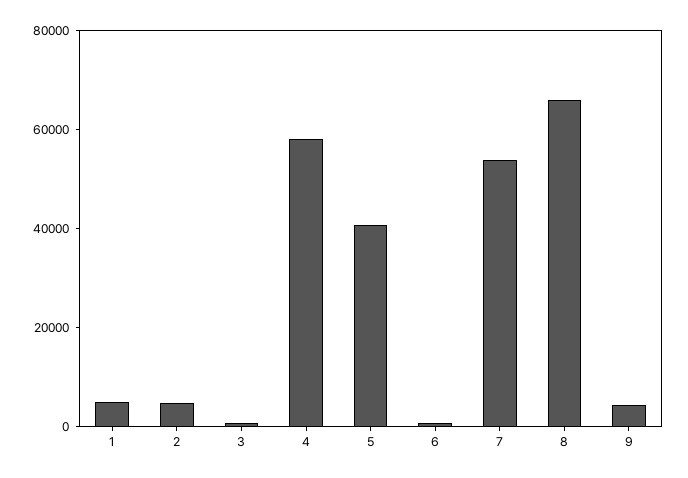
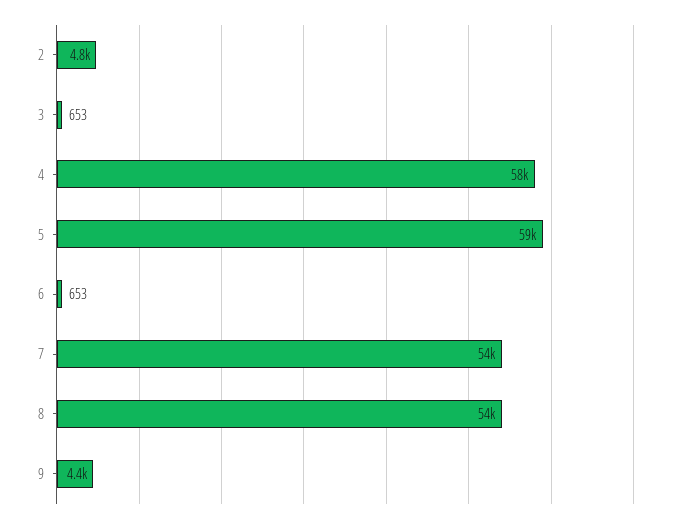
1: 5000 -> none
5: 40000 -> 59000
8: 65000 -> 54000

